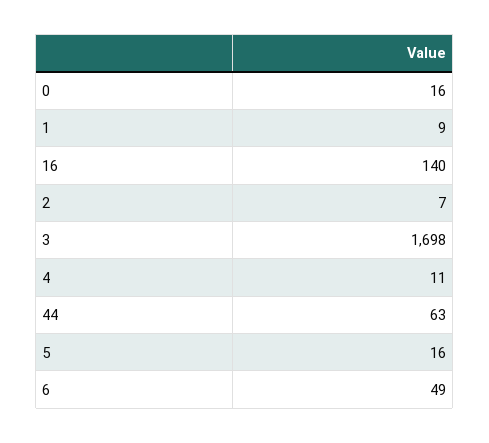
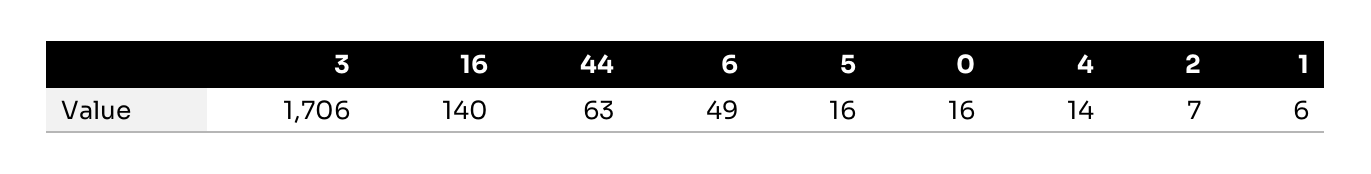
1: 9 -> 6
3: 1698 -> 1706
4: 11 -> 14

